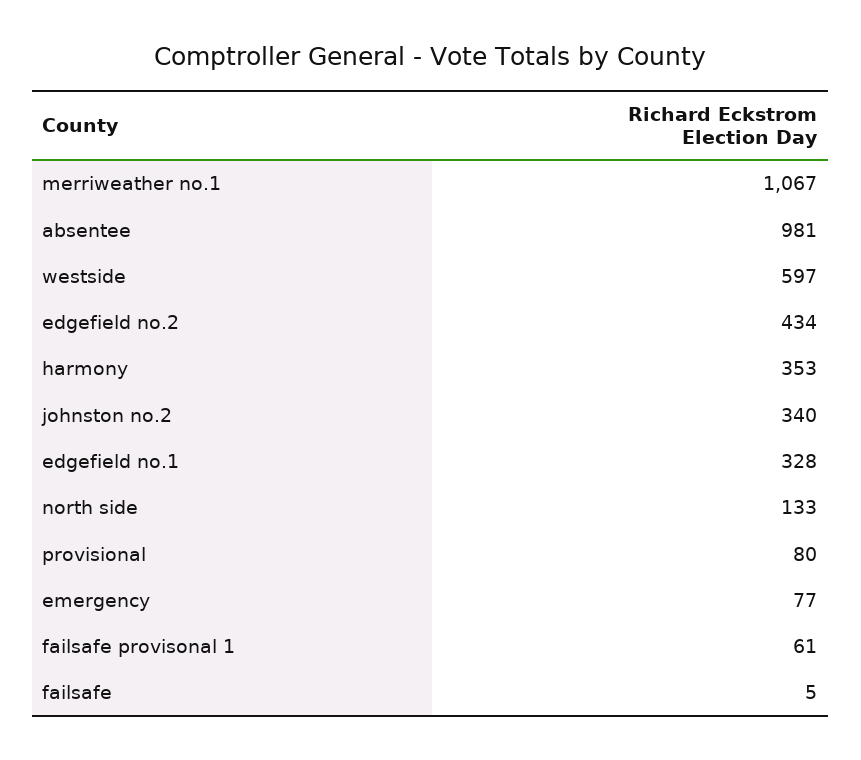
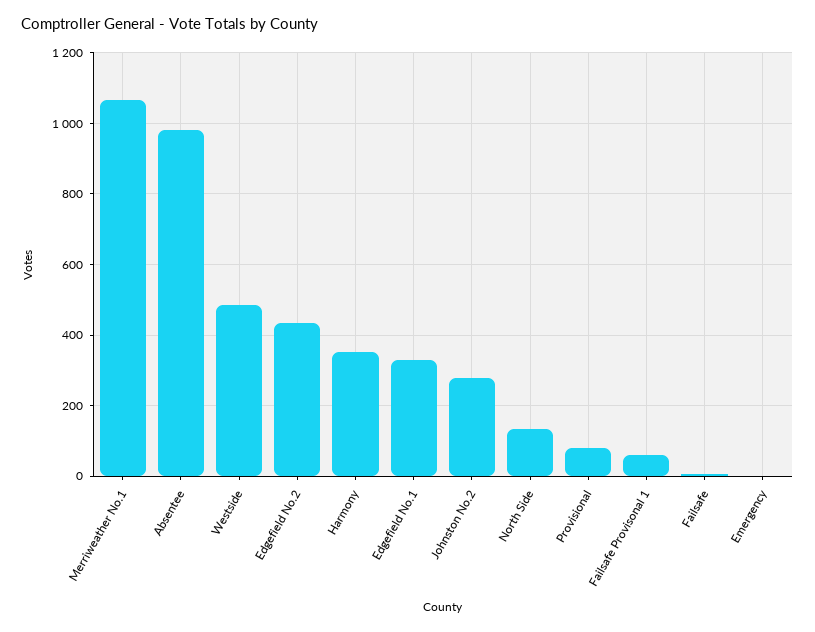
westside: 597 -> 480
johnston no.2: 340 -> 280
emergency: 77 -> 0

